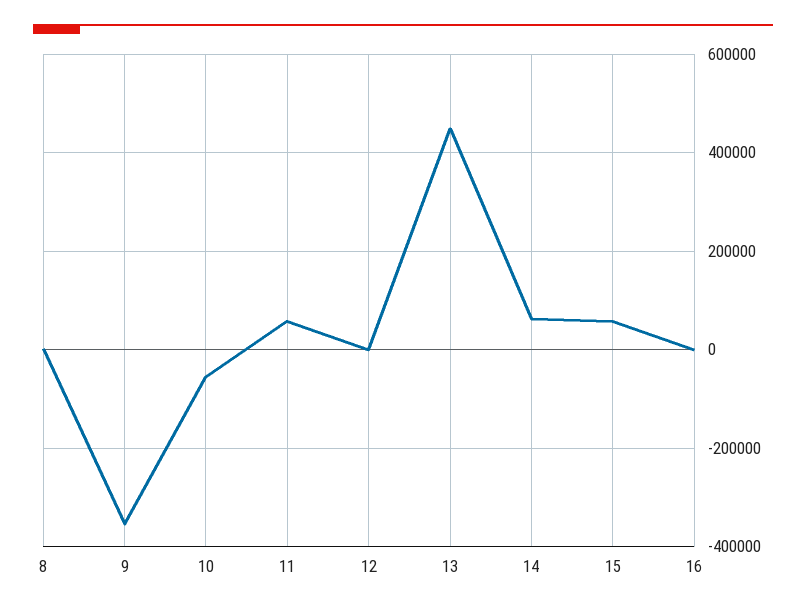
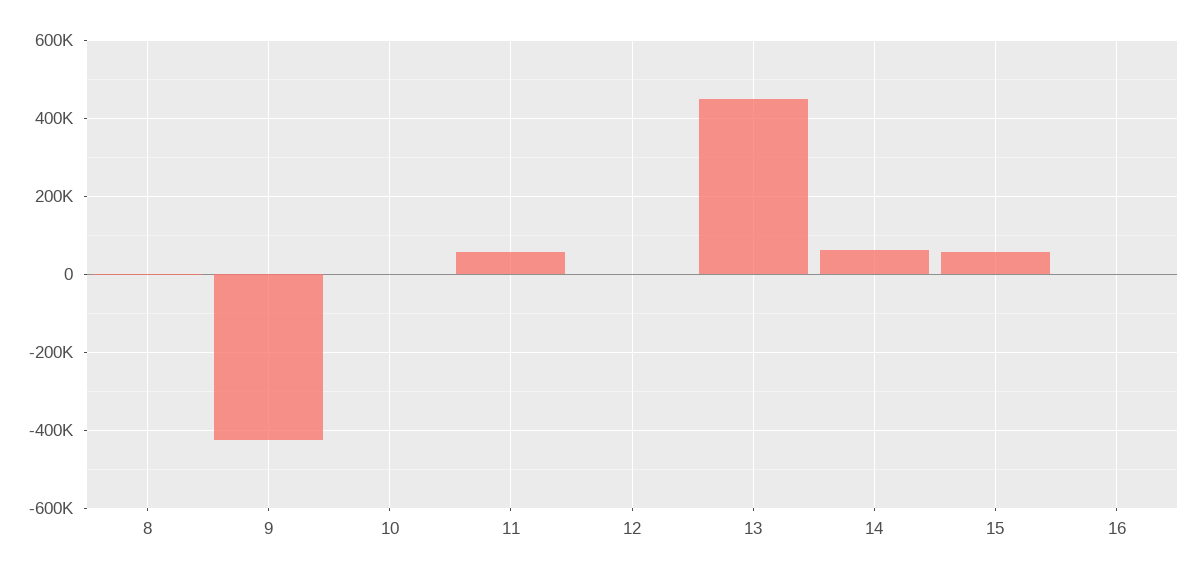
9: -360000 -> -420000
10: -60000 -> 0

